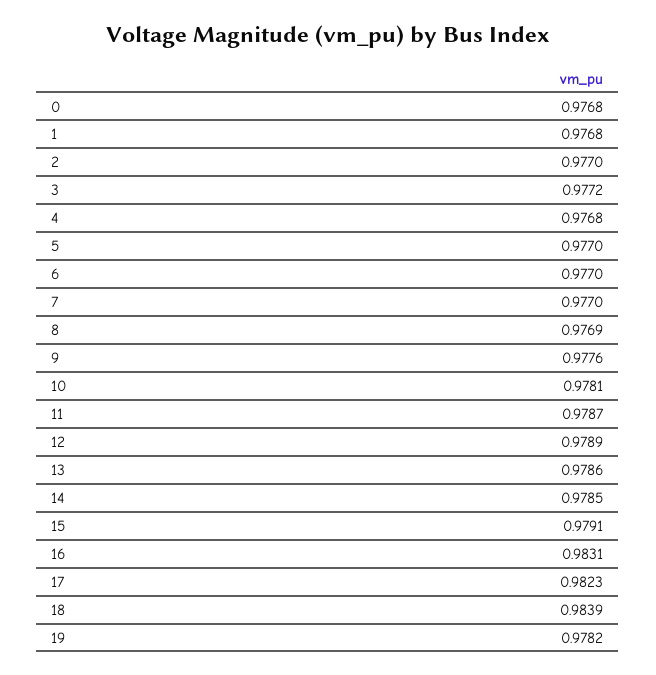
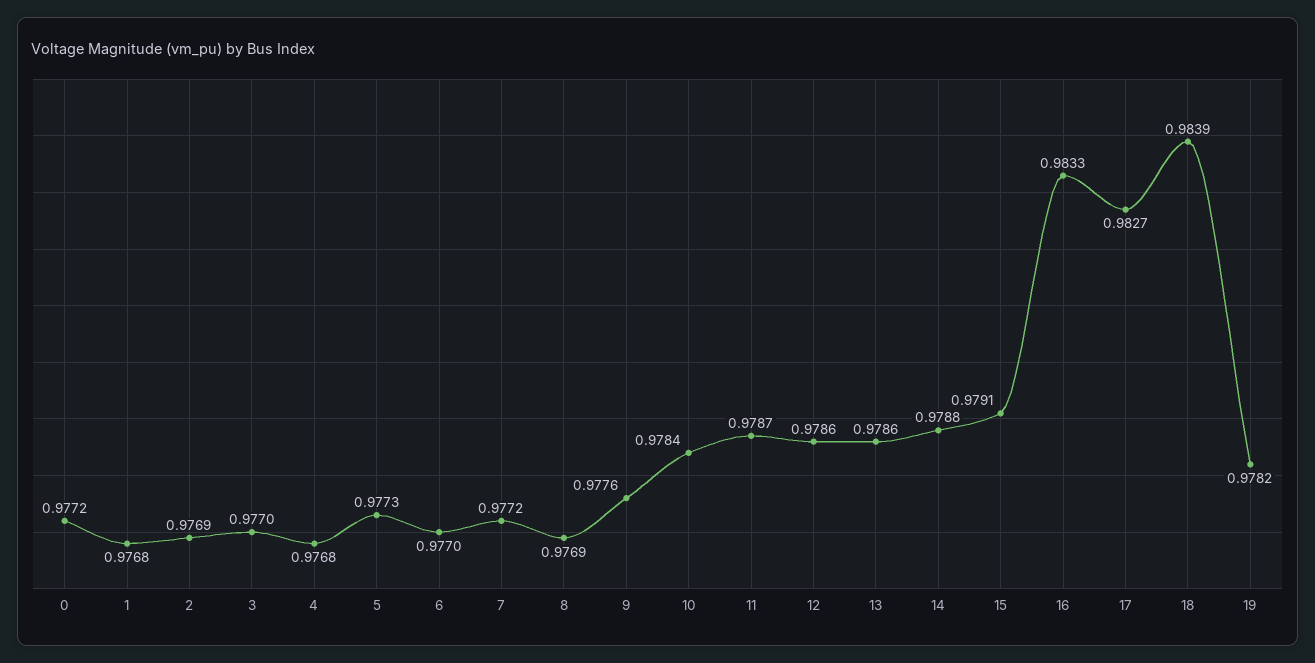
0: 0.9768 -> 0.9772
2: 0.977 -> 0.9769
3: 0.9772 -> 0.977
5: 0.977 -> 0.9773
7: 0.977 -> 0.9772
10: 0.9781 -> 0.9784
12: 0.9789 -> 0.9786
14: 0.9785 -> 0.9788
16: 0.9831 -> 0.9833
17: 0.9823 -> 0.9827

